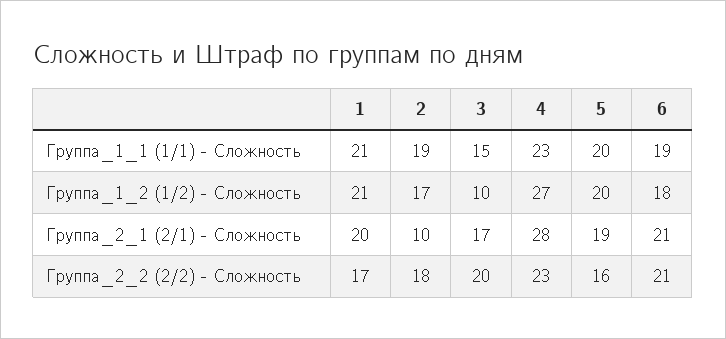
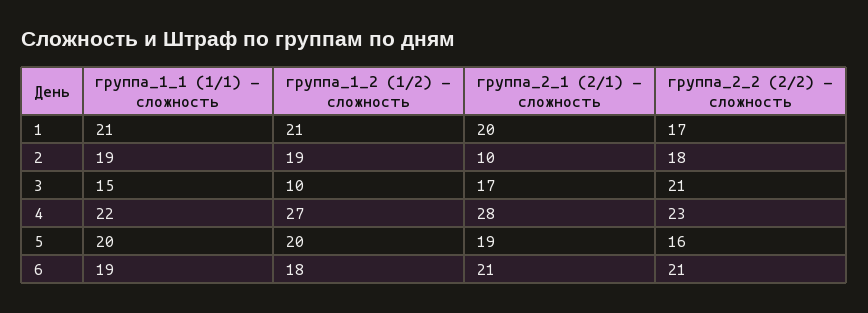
4, Группа_1_1 (1/1) - Сложность: 23 -> 22
2, Группа_1_2 (1/2) - Сложность: 17 -> 19
3, Группа_2_2 (2/2) - Сложность: 20 -> 21

